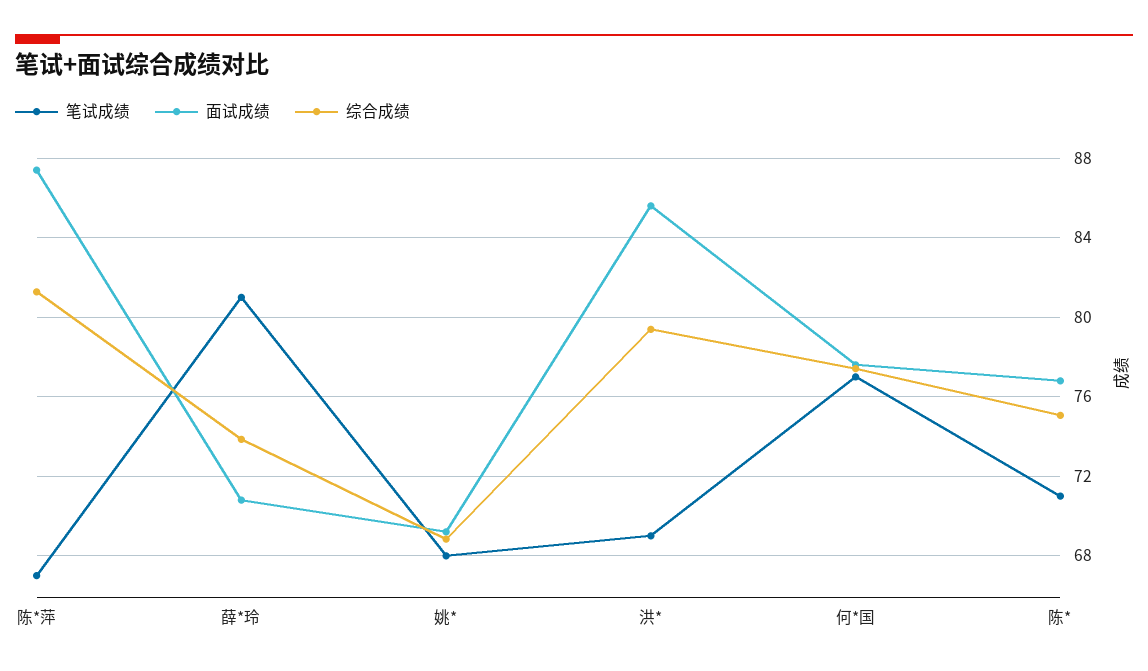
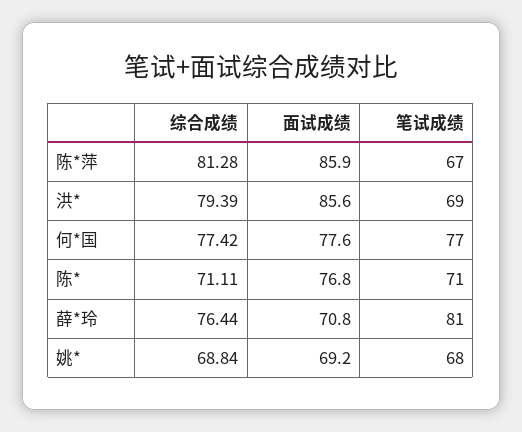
面试成绩, 陈*萍: 87.5 -> 85.9
综合成绩, 薛*玲: 74 -> 76.44
综合成绩, 陈*: 75 -> 71.11

